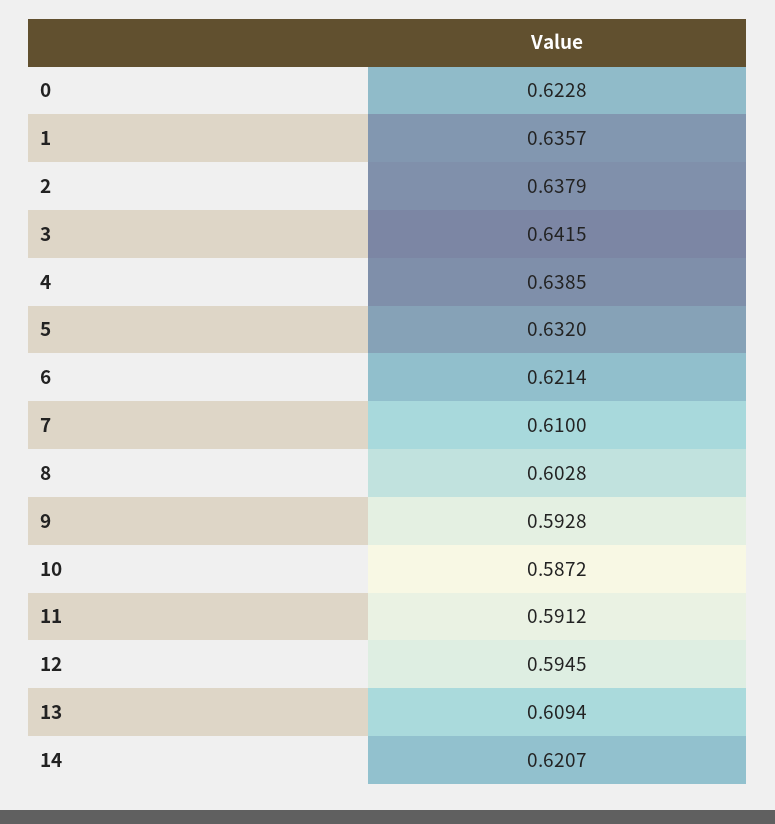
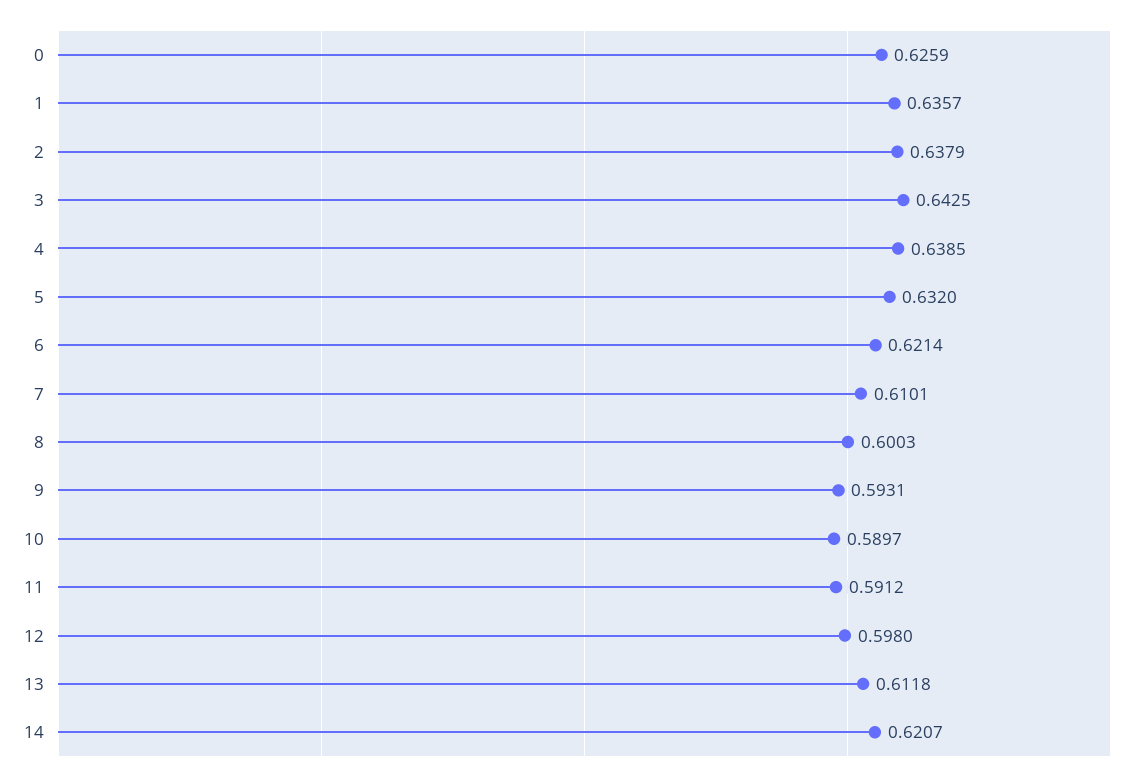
0: 0.6228 -> 0.6259
3: 0.6415 -> 0.6425
7: 0.61 -> 0.6101
8: 0.6028 -> 0.6003
9: 0.5928 -> 0.5931
10: 0.5872 -> 0.5897
12: 0.5945 -> 0.598
13: 0.6094 -> 0.6118

